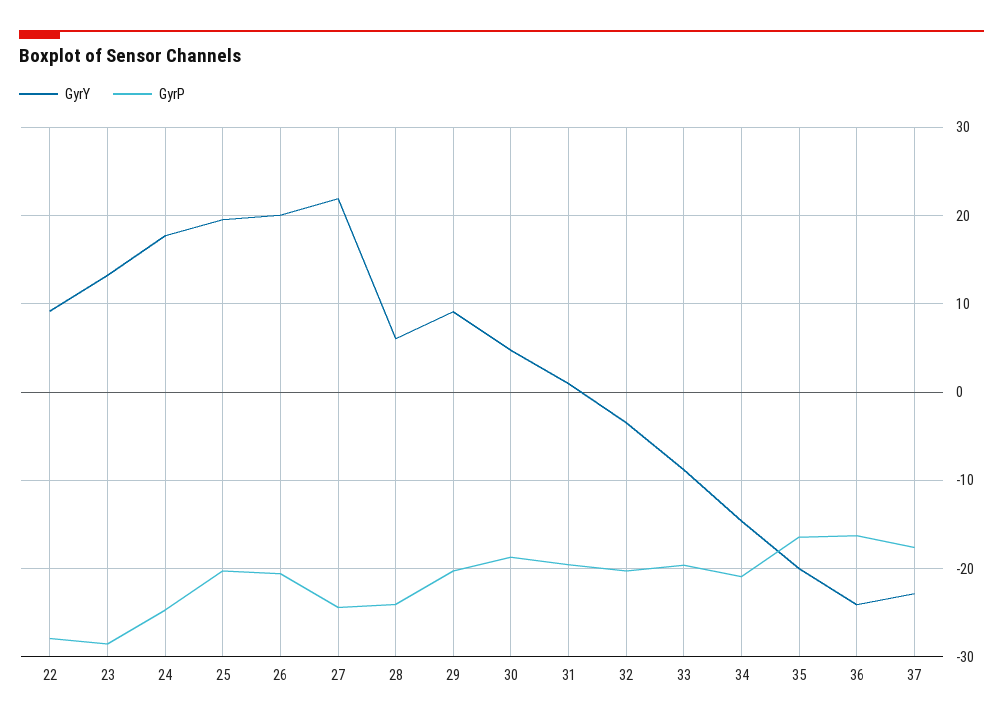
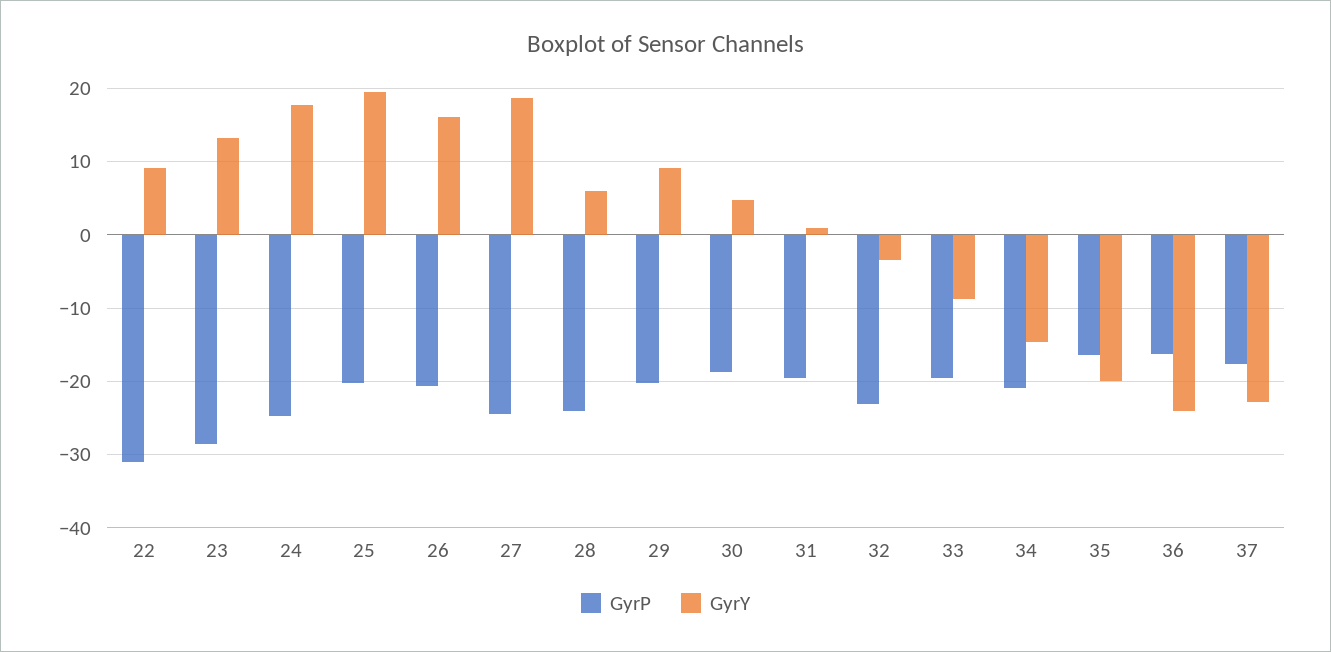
GyrP, 22: -28 -> -31
GyrY, 26: 20 -> 16
GyrY, 27: 22 -> 19
GyrP, 32: -20 -> -23

